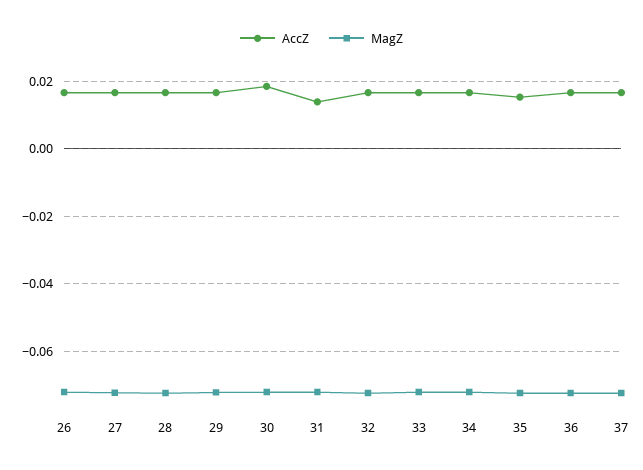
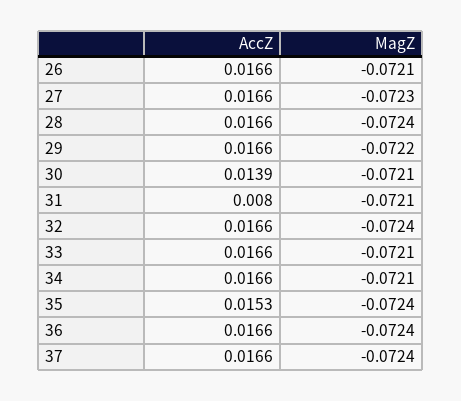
AccZ, 30: 0.018 -> 0.0139
AccZ, 31: 0.014 -> 0.008

